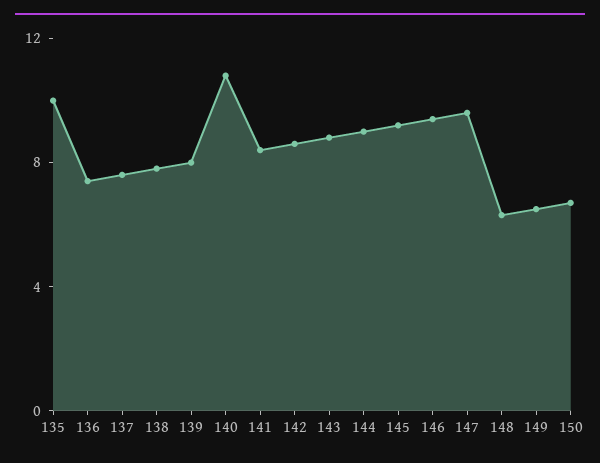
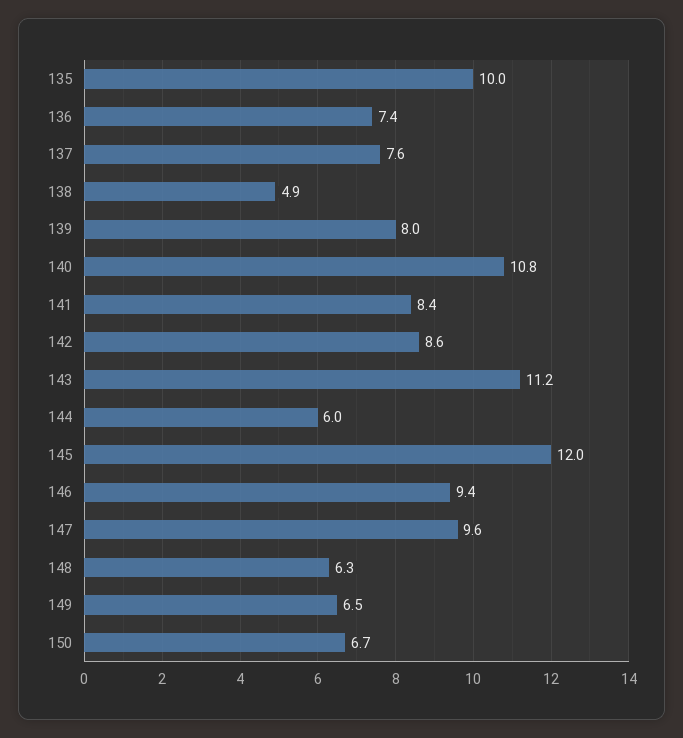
138: 8 -> 4.9
143: 9 -> 11.2
144: 9 -> 6
145: 9 -> 12

